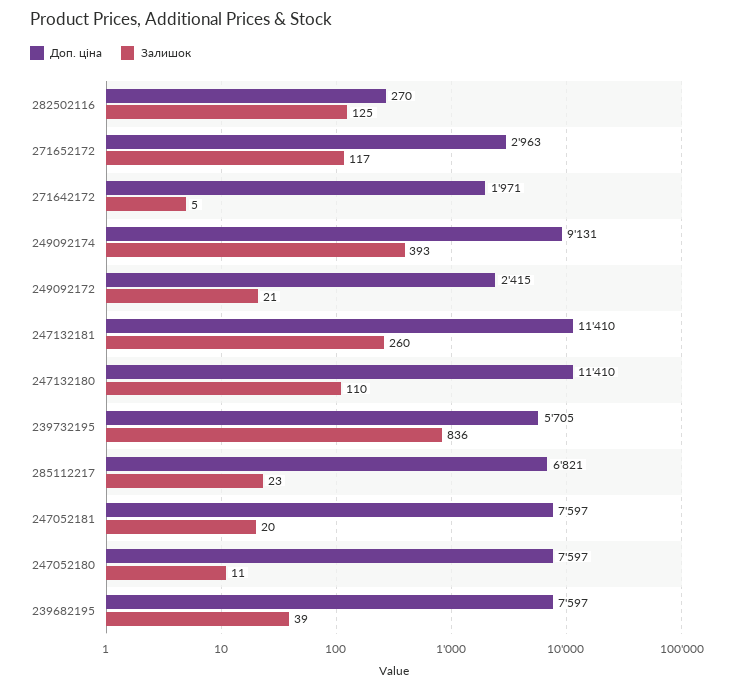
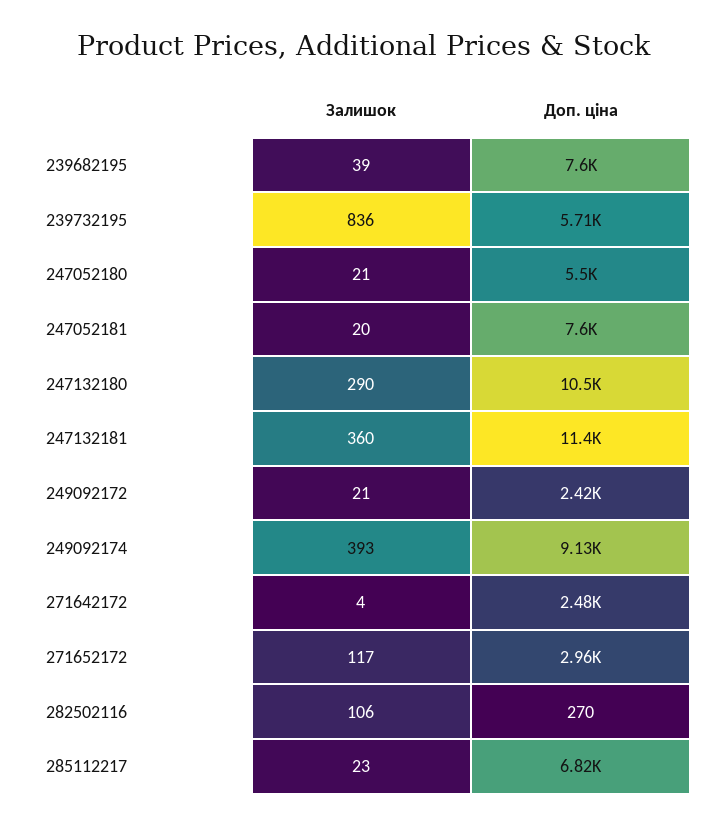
Залишок, 282502116: 125 -> 106
Доп. ціна, 271642172: 1971 -> 2480
Залишок, 271642172: 5 -> 4
Залишок, 247132181: 260 -> 360
Доп. ціна, 247132180: 11410 -> 10500
Залишок, 247132180: 110 -> 290
Доп. ціна, 247052180: 7597 -> 5500
Залишок, 247052180: 11 -> 21

